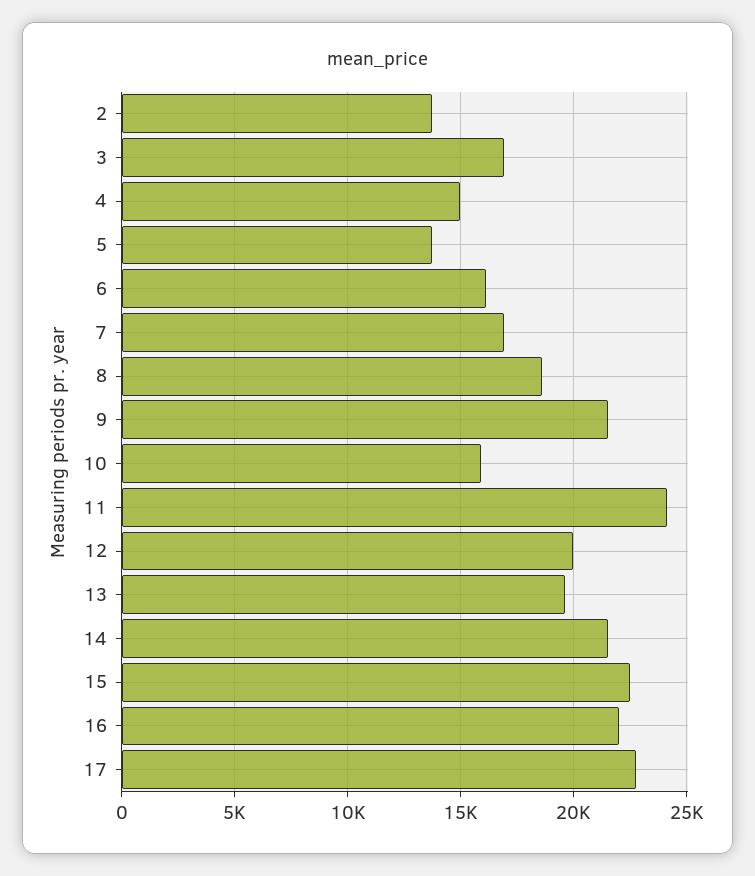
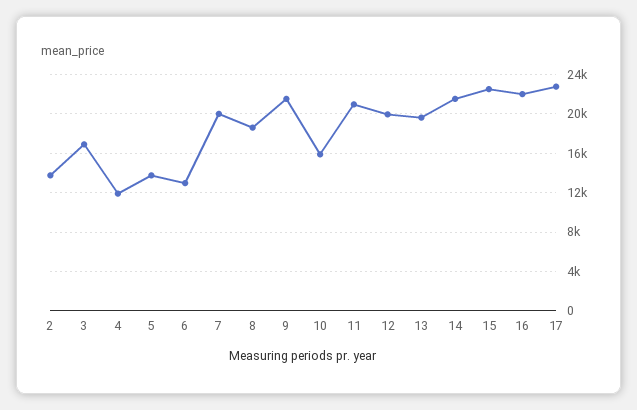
4: 15000 -> 12000
6: 16000 -> 13000
7: 17000 -> 20000
11: 24000 -> 21000

